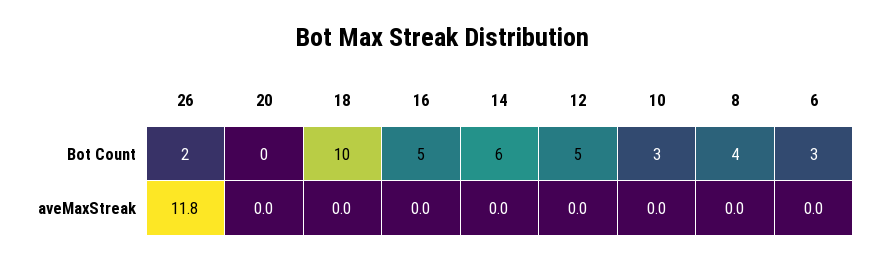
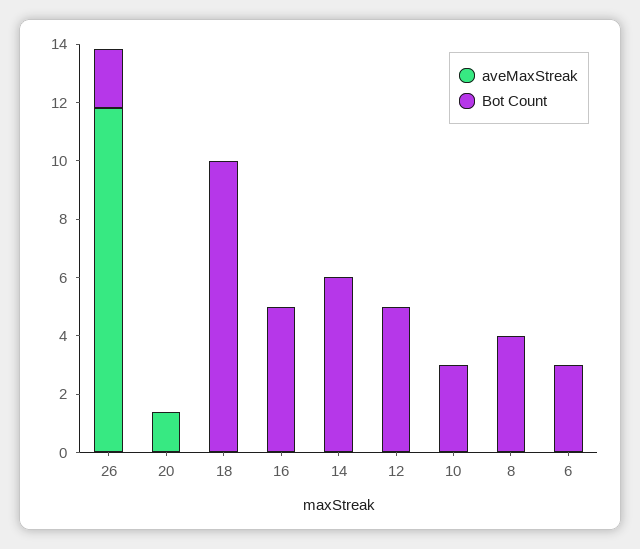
aveMaxStreak, 20: 0 -> 1.5

